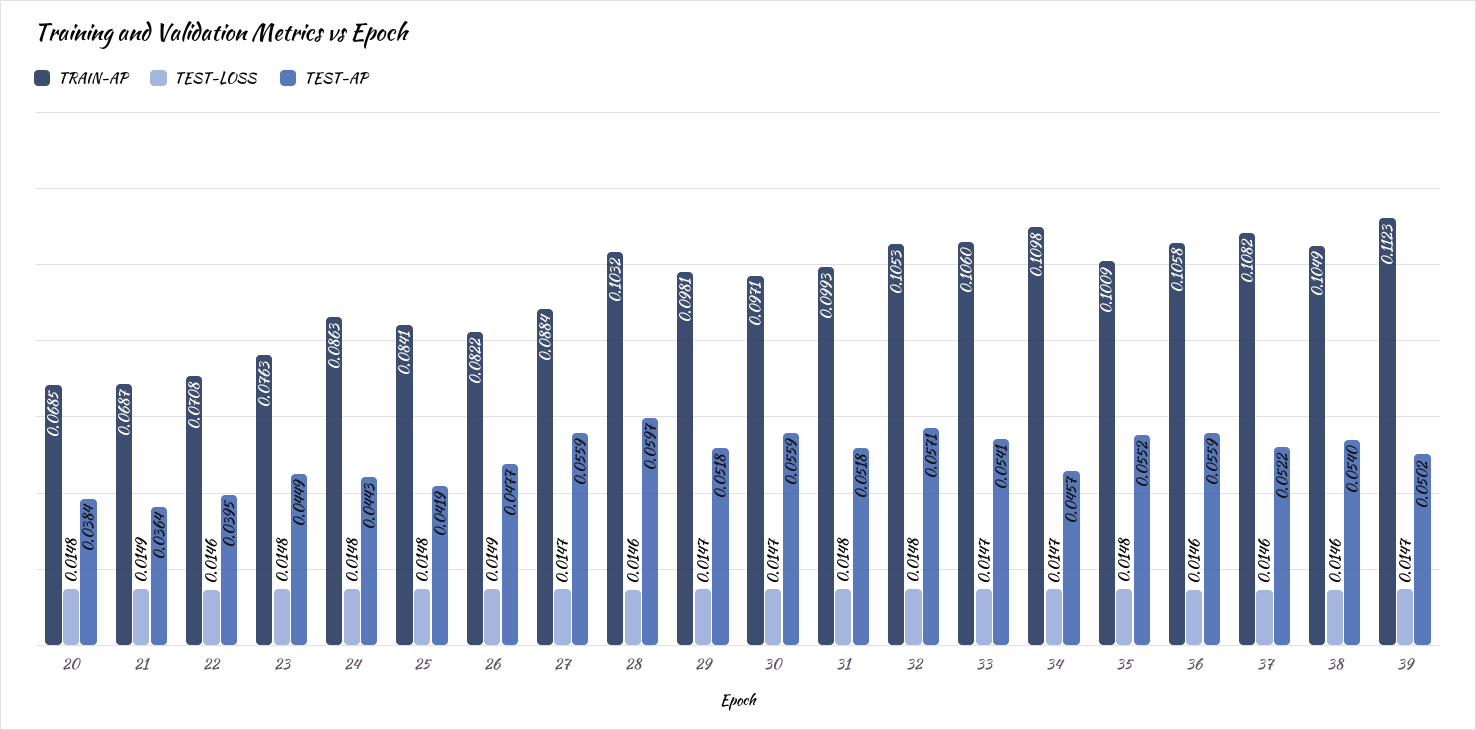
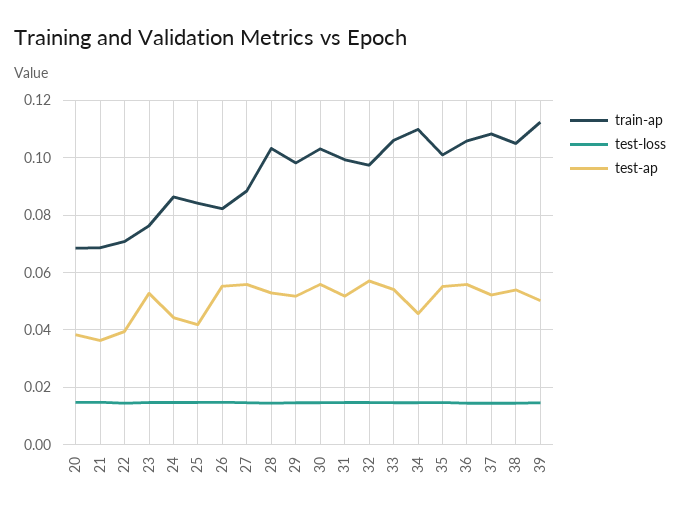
TEST-AP, 23: 0.0449 -> 0.0525
TEST-AP, 26: 0.0477 -> 0.055
TEST-AP, 28: 0.0597 -> 0.0525
TRAIN-AP, 30: 0.0971 -> 0.1025
TRAIN-AP, 32: 0.1053 -> 0.0975

